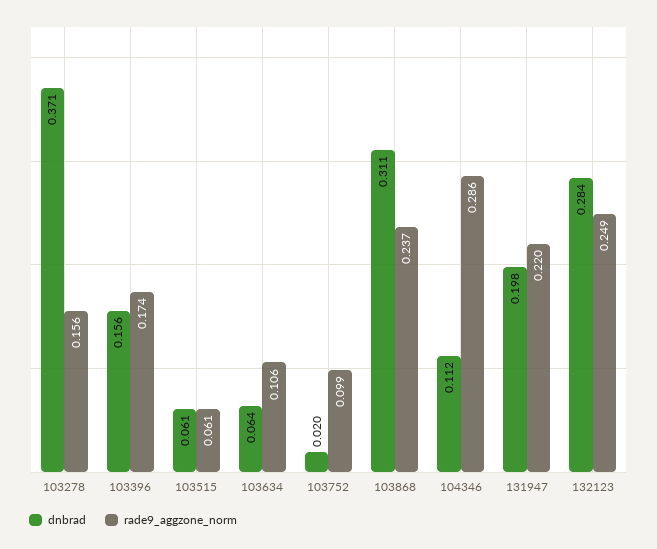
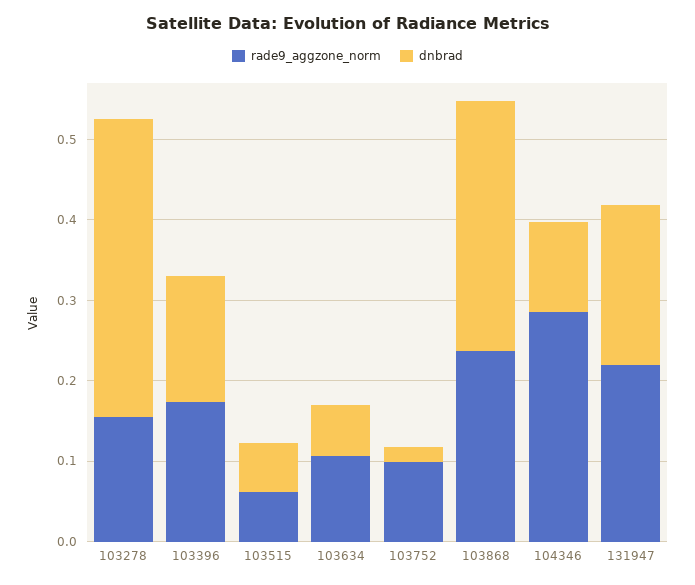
dnbrad, 132123: 0.284 -> none
rade9_aggzone_norm, 132123: 0.249 -> none

